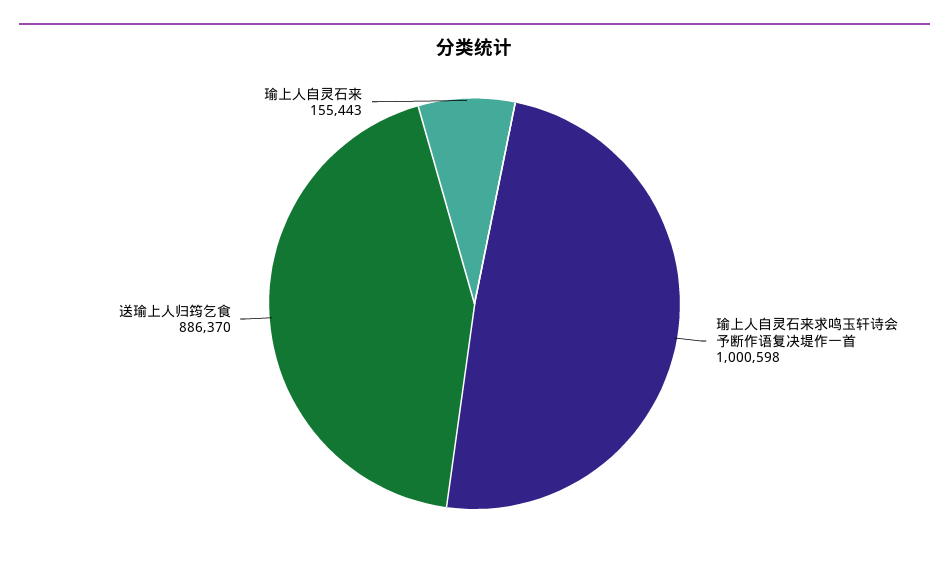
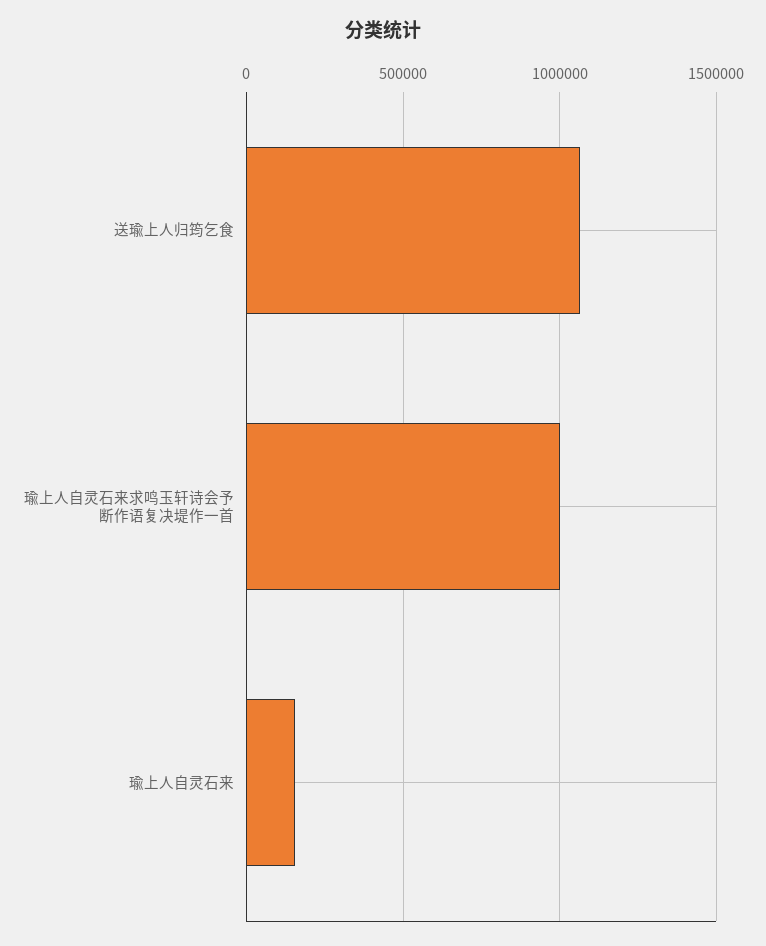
送瑜上人归筠乞食: 886370 -> 1050000

